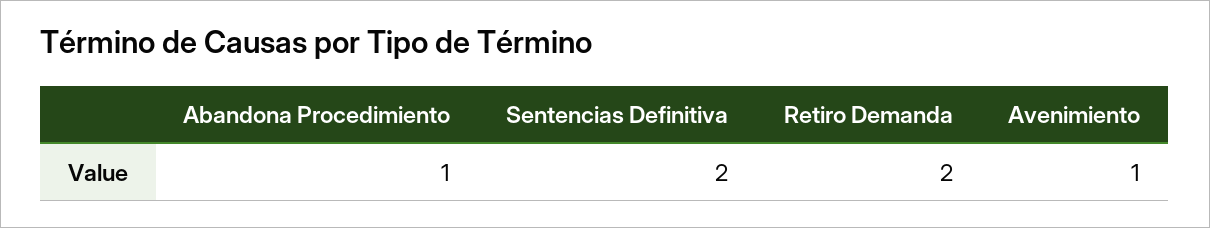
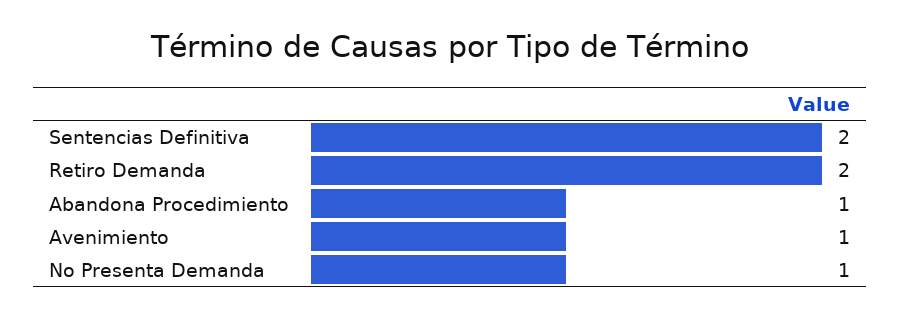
No Presenta Demanda: none -> 1

